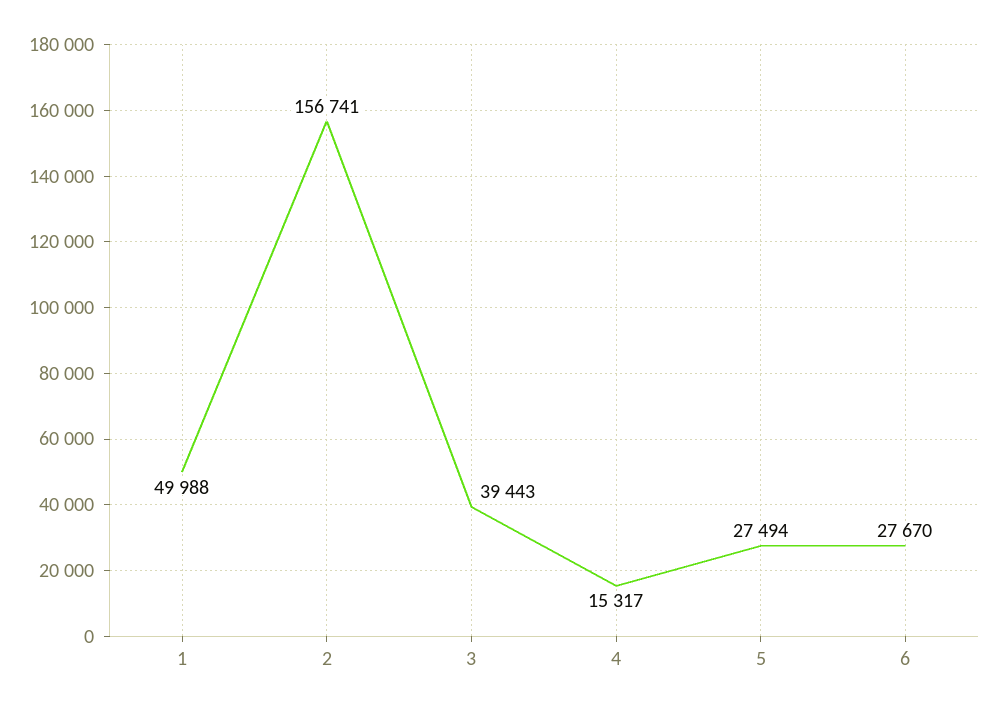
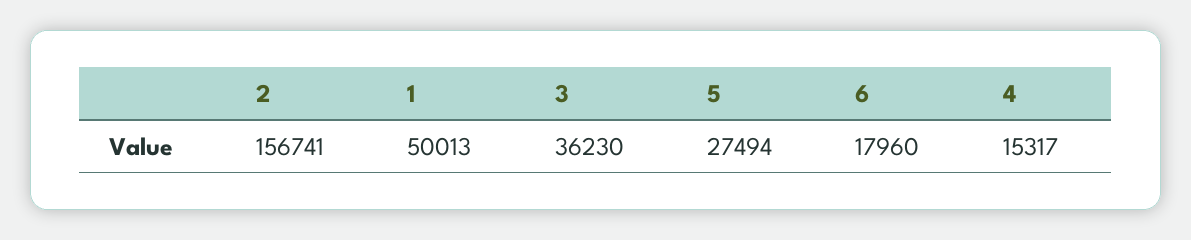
1: 49988 -> 50013
3: 39443 -> 36230
6: 27670 -> 17960

